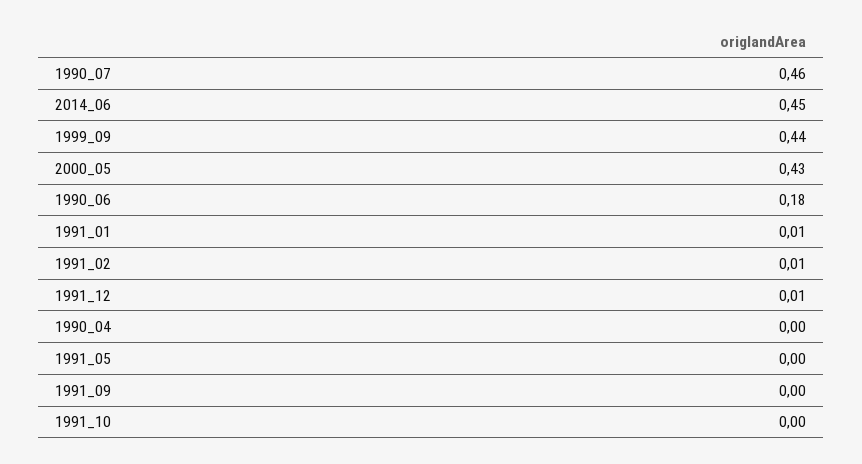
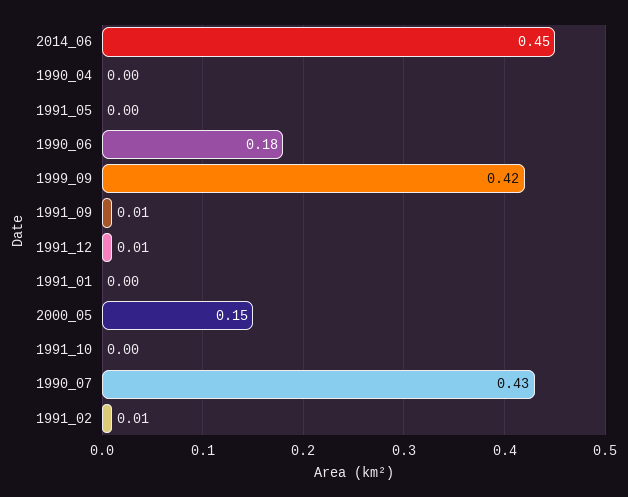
1990_07: 0.46 -> 0.43
1999_09: 0.44 -> 0.42
2000_05: 0.43 -> 0.15
1991_01: 0.01 -> 0
1991_09: 0 -> 0.01

